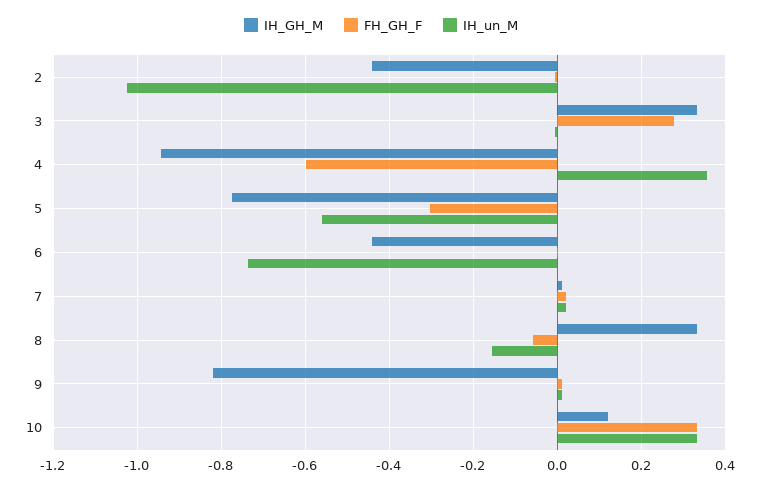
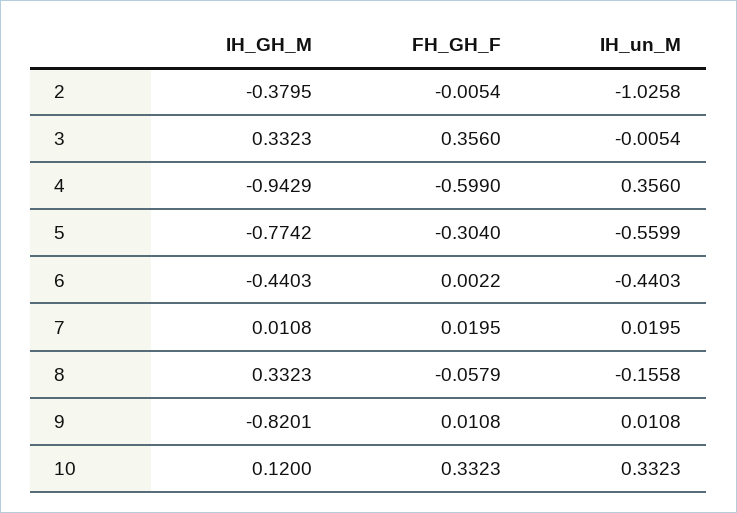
IH_GH_M, 2: -0.44 -> -0.3795
FH_GH_F, 3: 0.28 -> 0.356
IH_un_M, 6: -0.74 -> -0.4403

